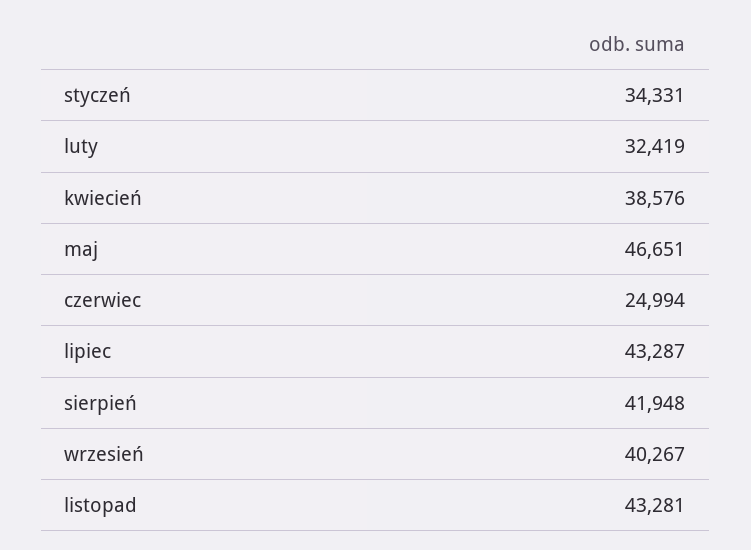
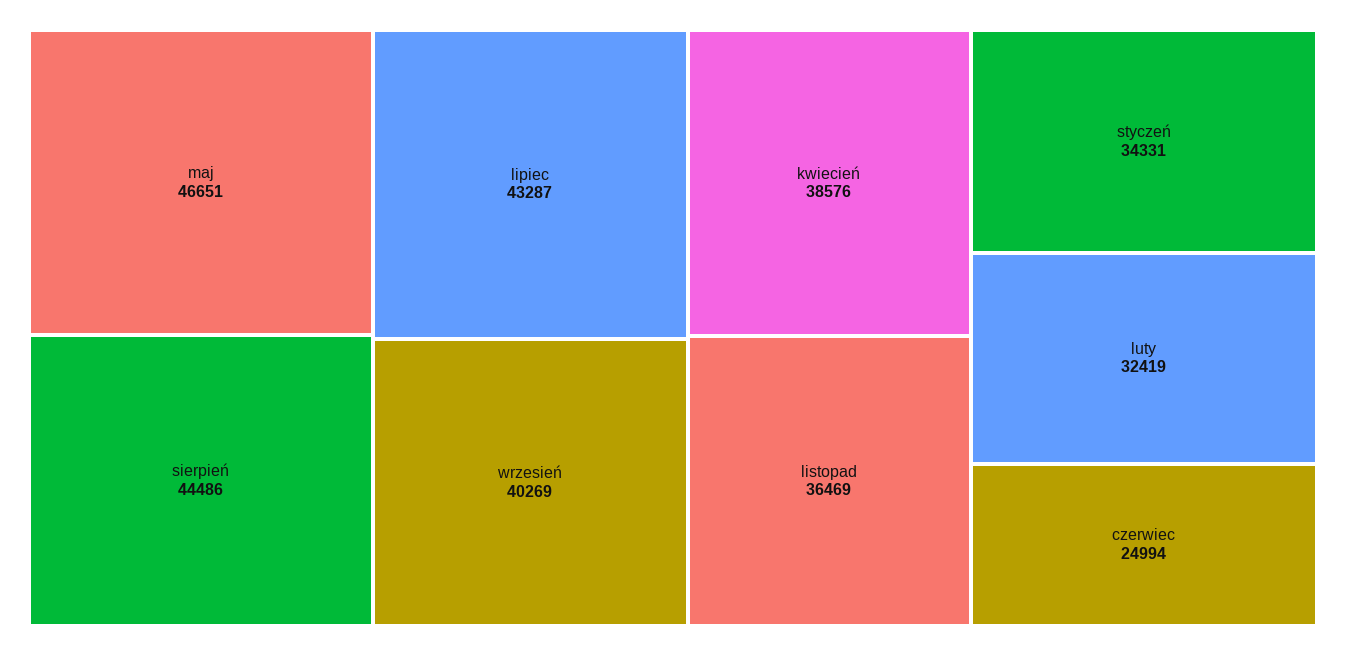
sierpień: 41948 -> 44486
wrzesień: 40267 -> 40269
listopad: 43281 -> 36469

